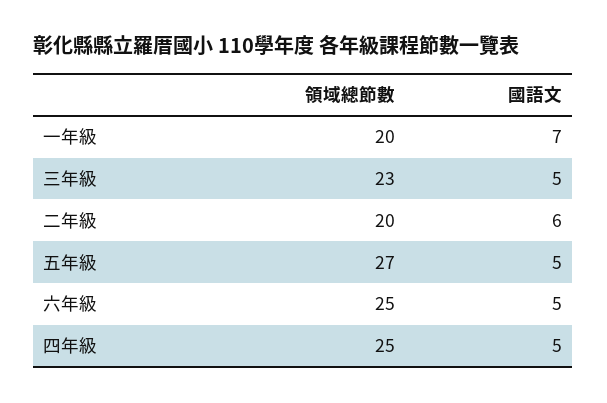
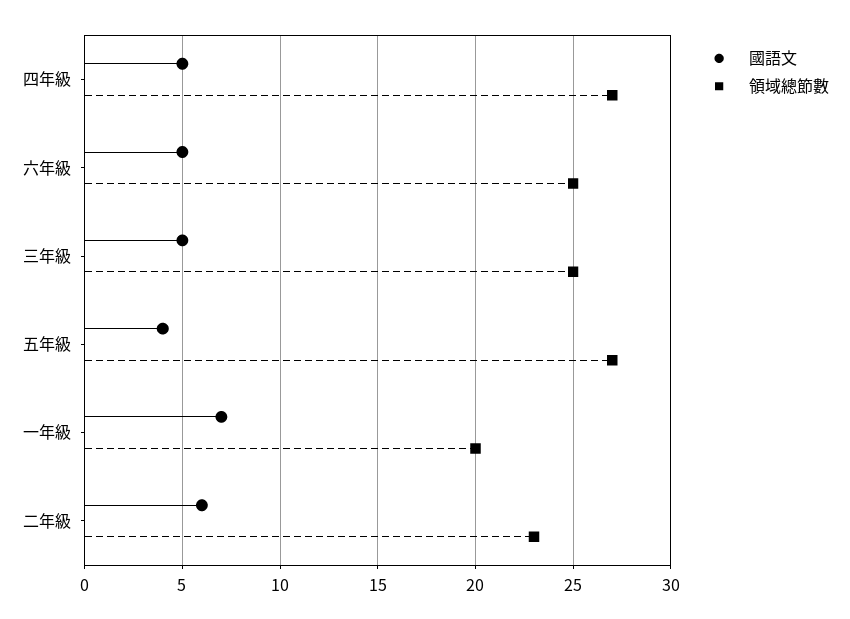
領域總節數, 三年級: 23 -> 25
領域總節數, 二年級: 20 -> 23
國語文, 五年級: 5 -> 4
領域總節數, 四年級: 25 -> 27

